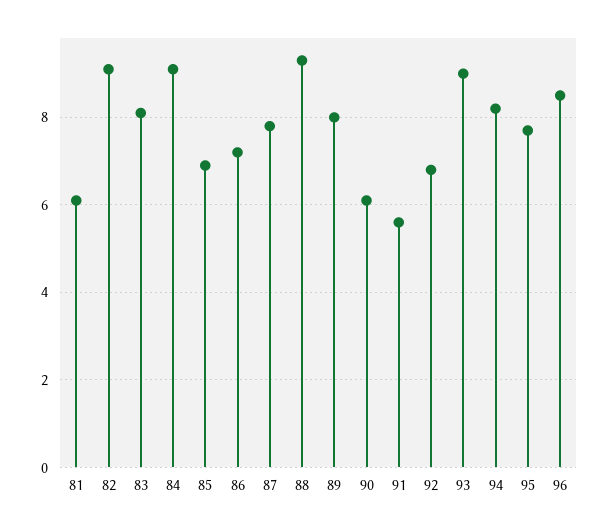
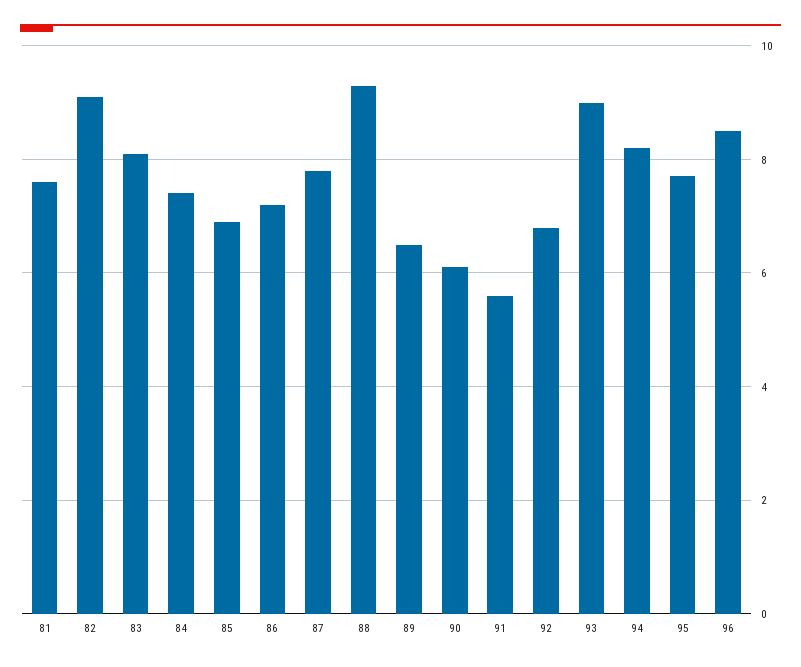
81: 6 -> 7.5
84: 9 -> 7.5
89: 8 -> 6.5

